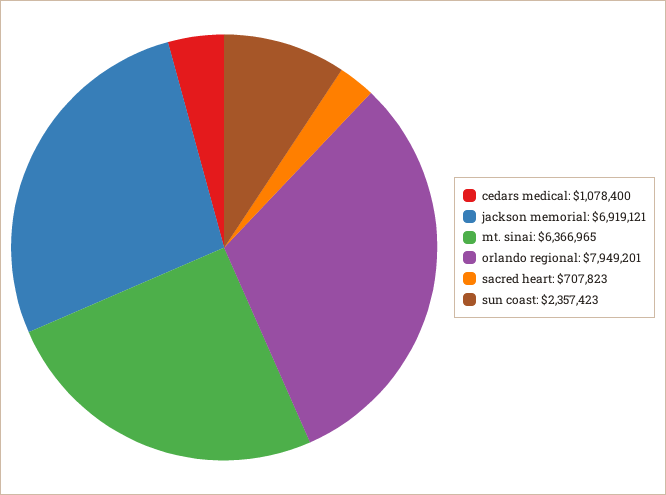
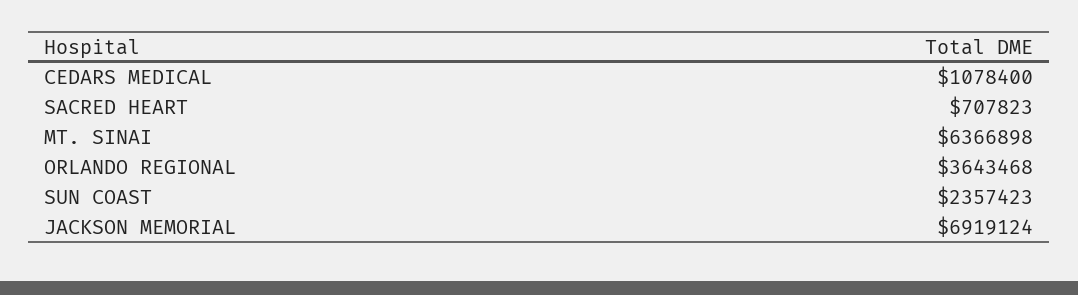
jackson memorial: 6919121 -> 6919124
mt. sinai: 6366965 -> 6366898
orlando regional: 7949201 -> 3643468

